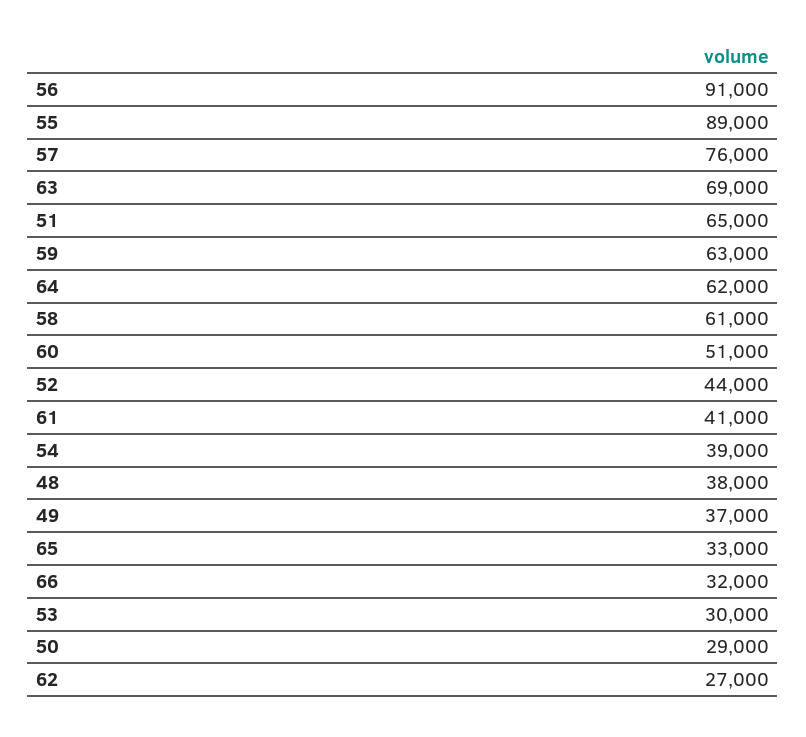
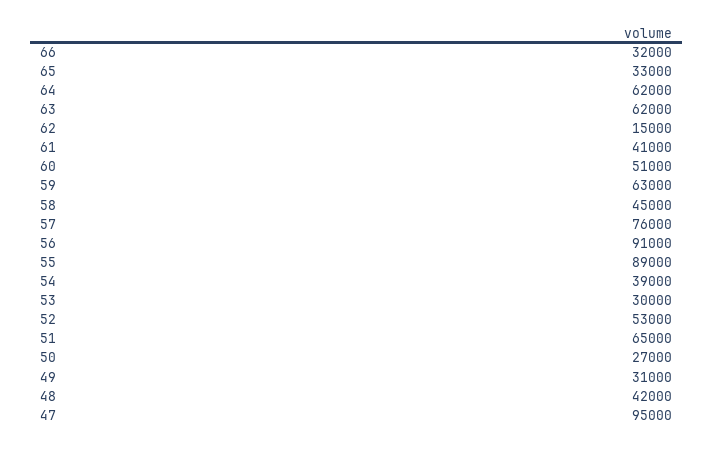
63: 69000 -> 62000
58: 61000 -> 45000
52: 44000 -> 53000
48: 38000 -> 42000
49: 37000 -> 31000
50: 29000 -> 27000
62: 27000 -> 15000
47: none -> 95000

